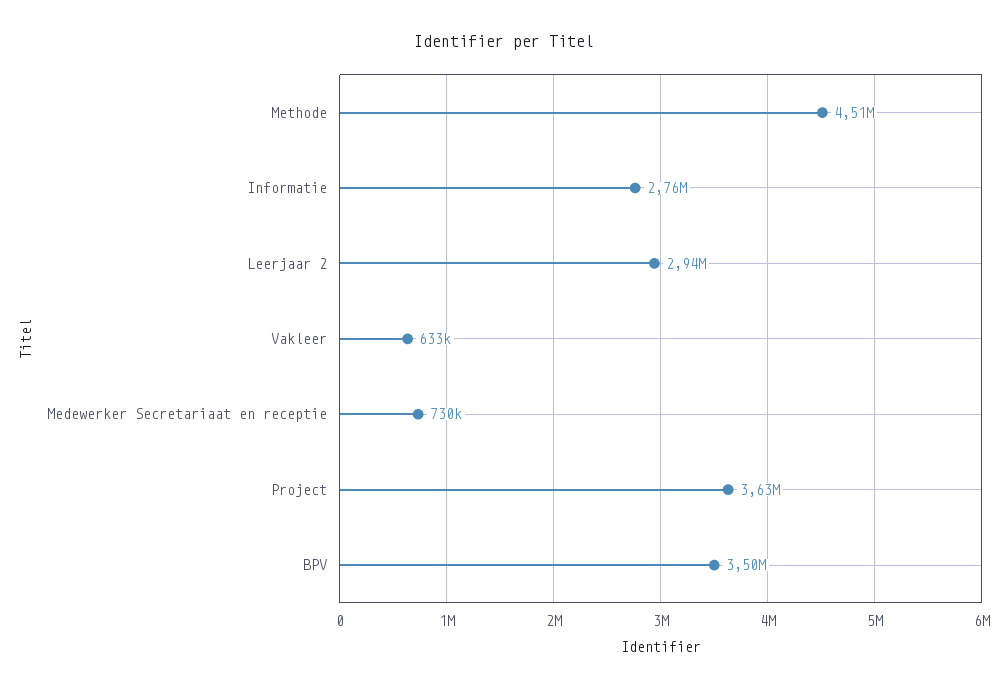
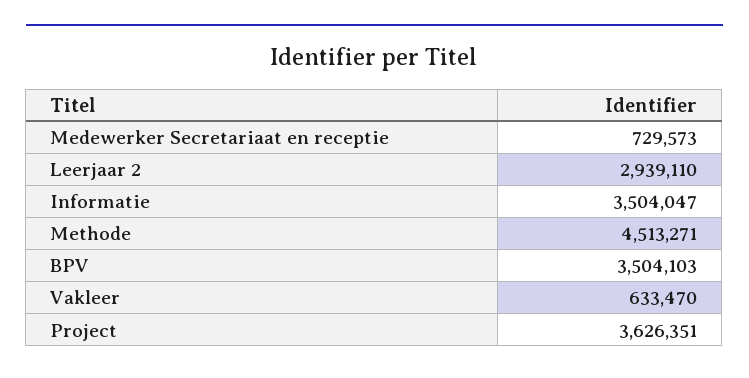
Informatie: 2760000 -> 3504047

